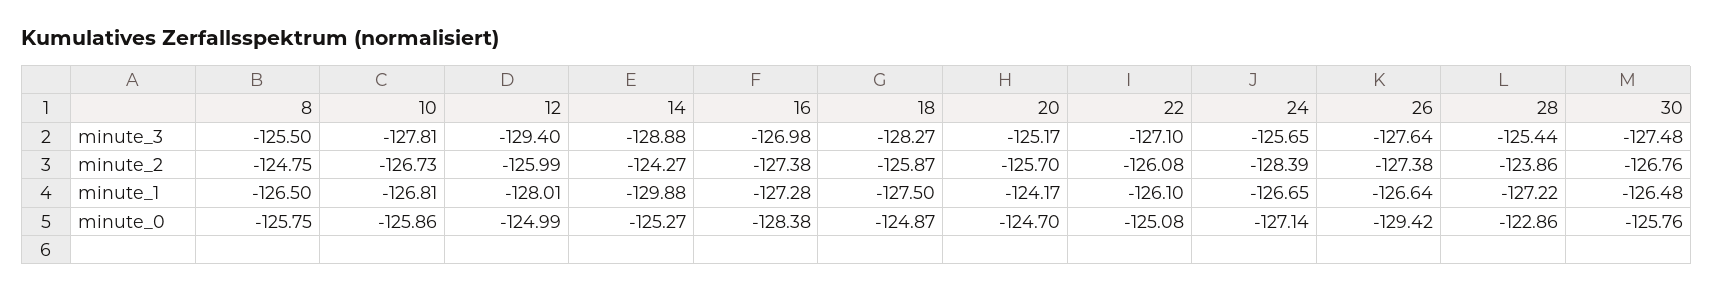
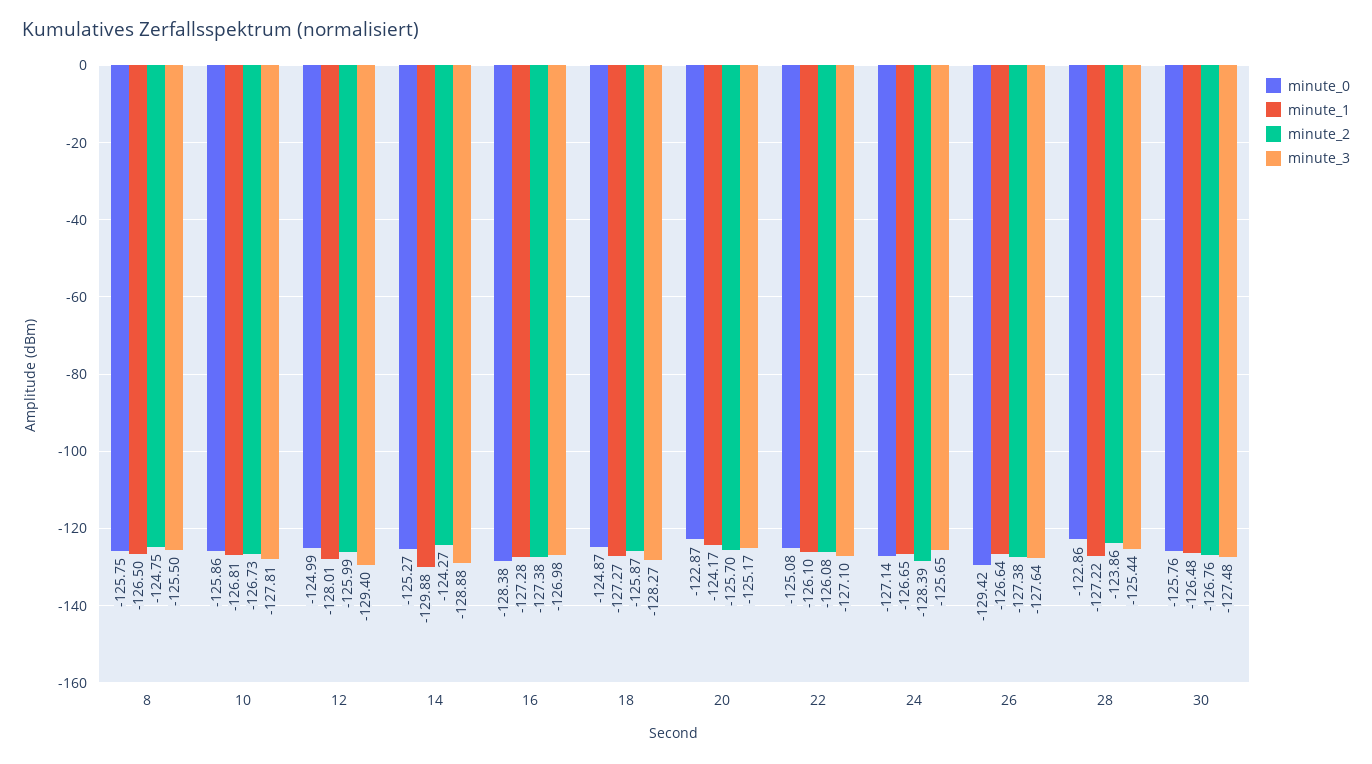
minute_1, 18: -127.5 -> -127.27
minute_0, 20: -124.7 -> -122.87

